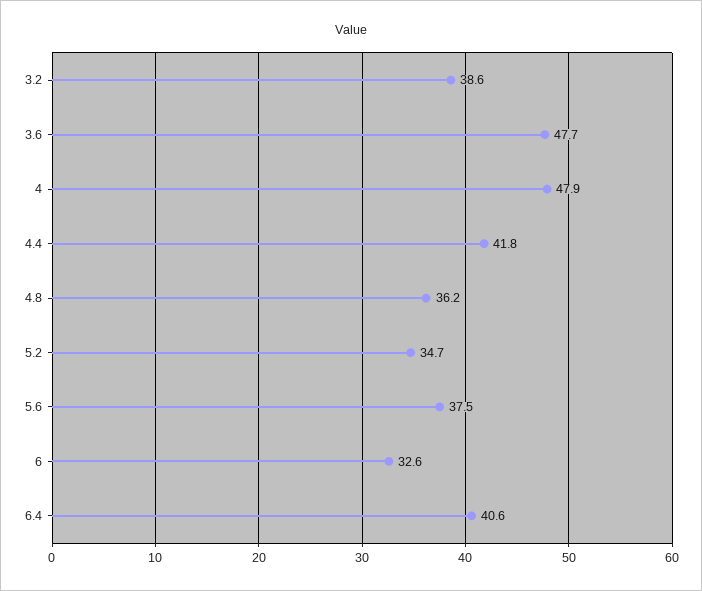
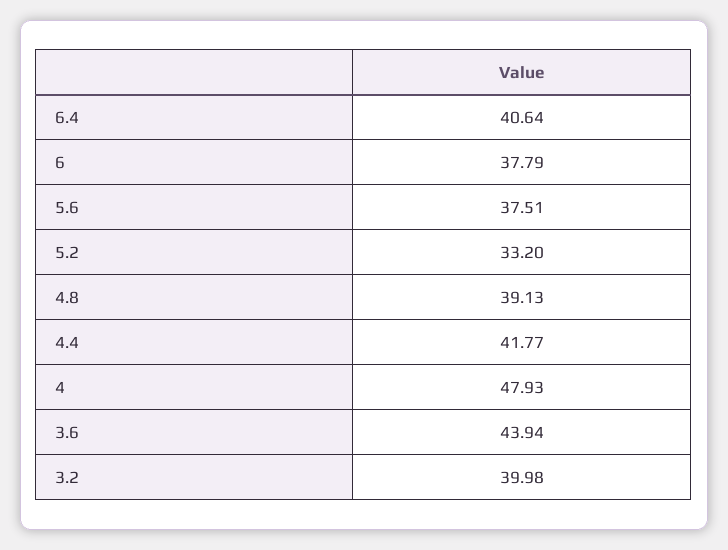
3.2: 38.6 -> 39.98
3.6: 47.7 -> 43.94
4.8: 36.2 -> 39.13
5.2: 34.7 -> 33.2
6: 32.6 -> 37.79

